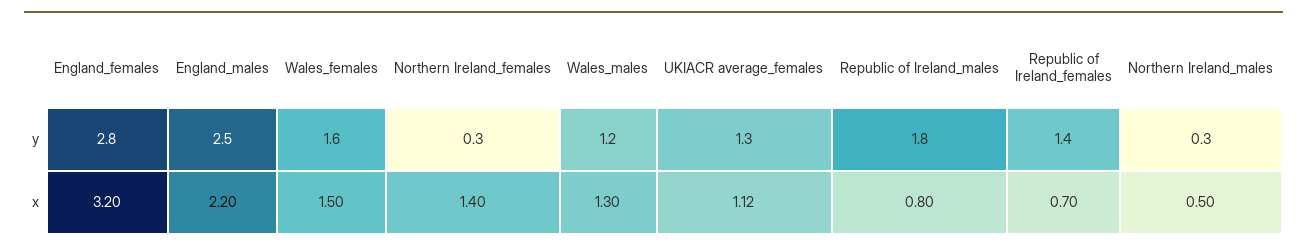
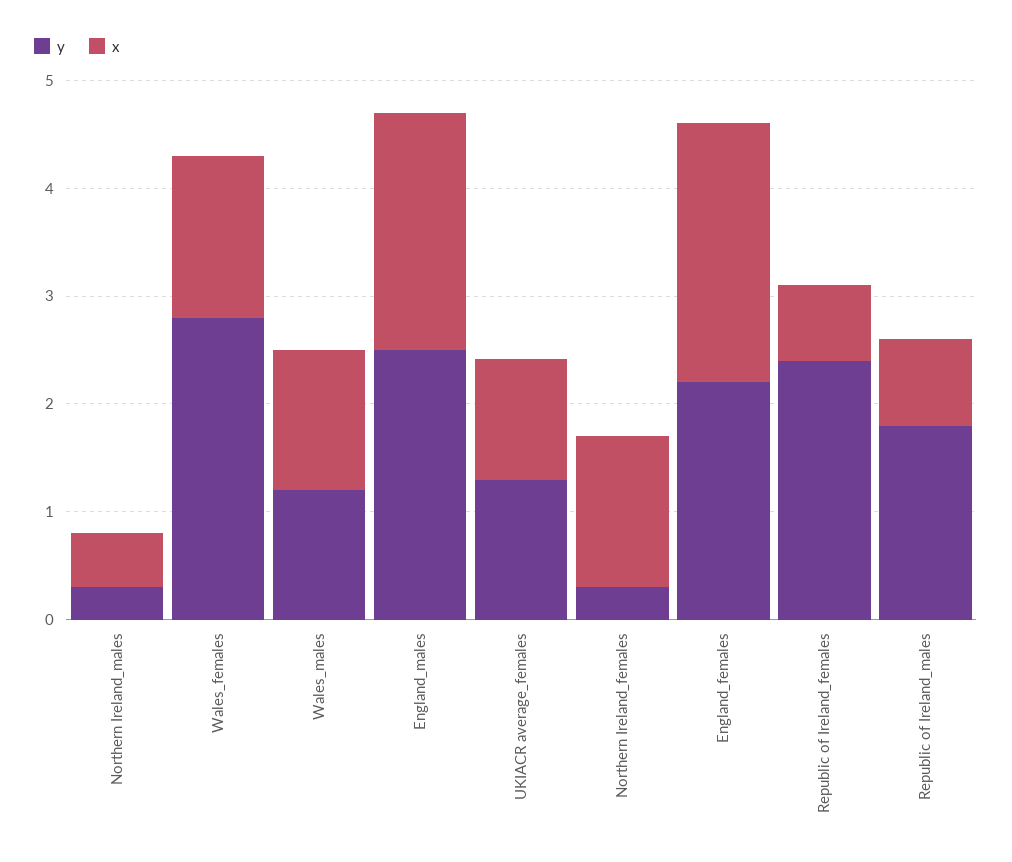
y, England_females: 2.8 -> 2.2
y, Wales_females: 1.6 -> 2.8
y, Republic of Ireland_females: 1.4 -> 2.4
x, England_females: 3.2 -> 2.4

